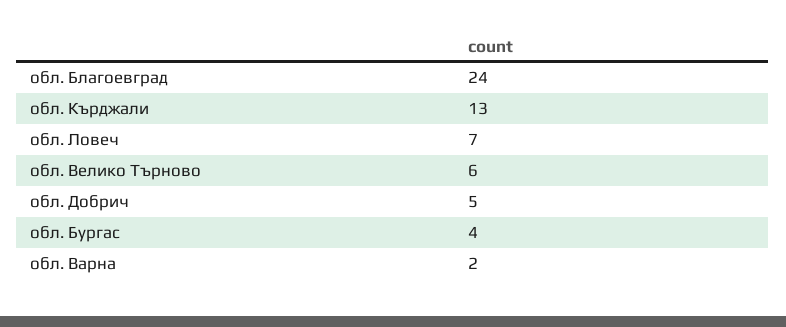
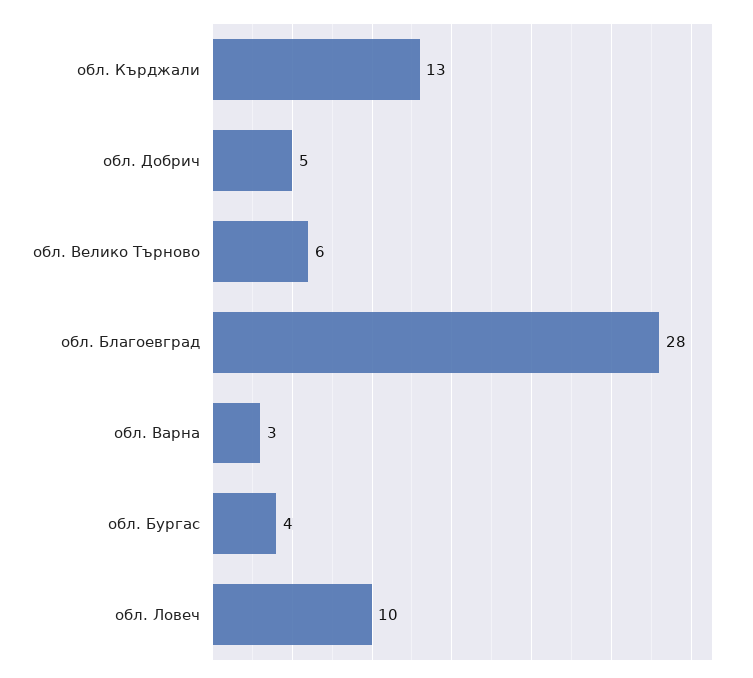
обл. Благоевград: 24 -> 28
обл. Ловеч: 7 -> 10
обл. Варна: 2 -> 3

